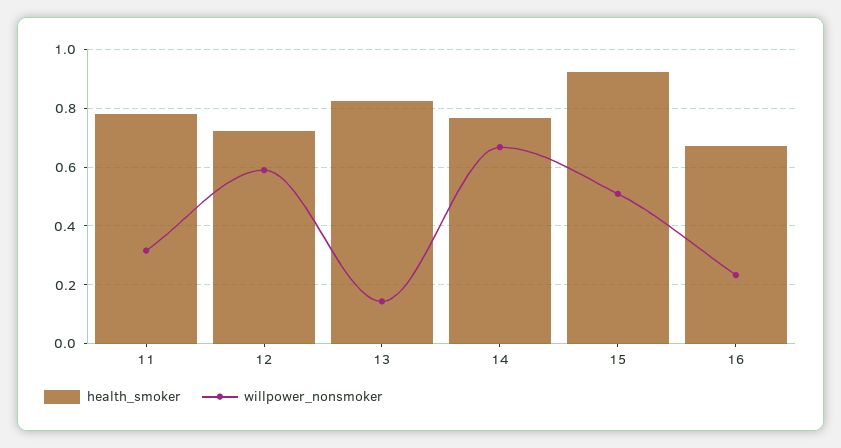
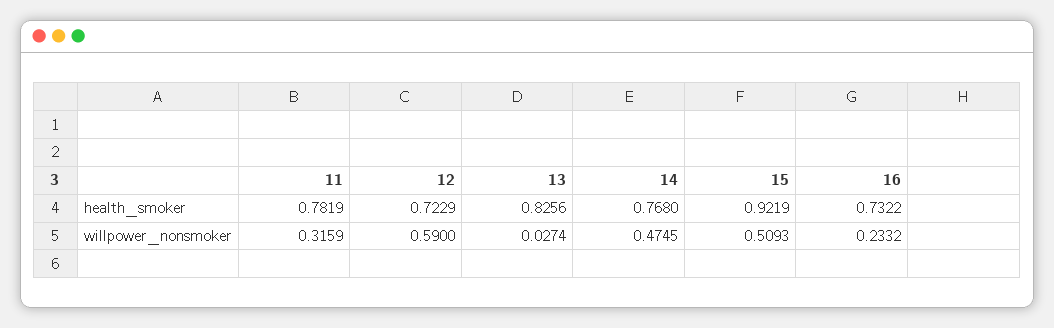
willpower_nonsmoker, 13: 0.15 -> 0.0274
willpower_nonsmoker, 14: 0.675 -> 0.4745
health_smoker, 16: 0.675 -> 0.7322

